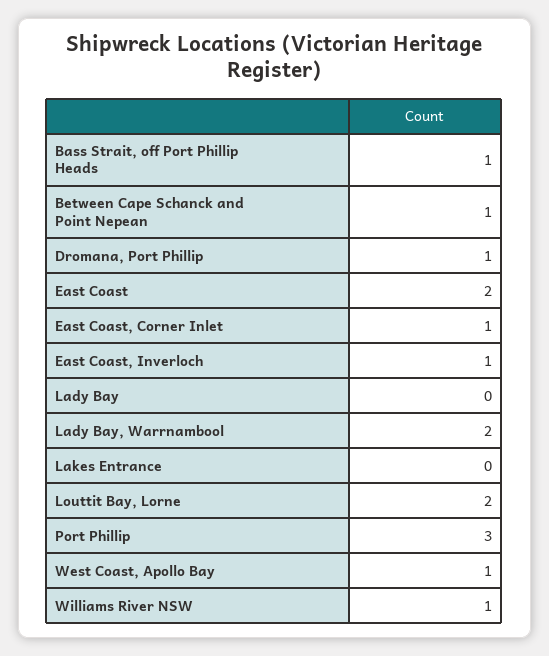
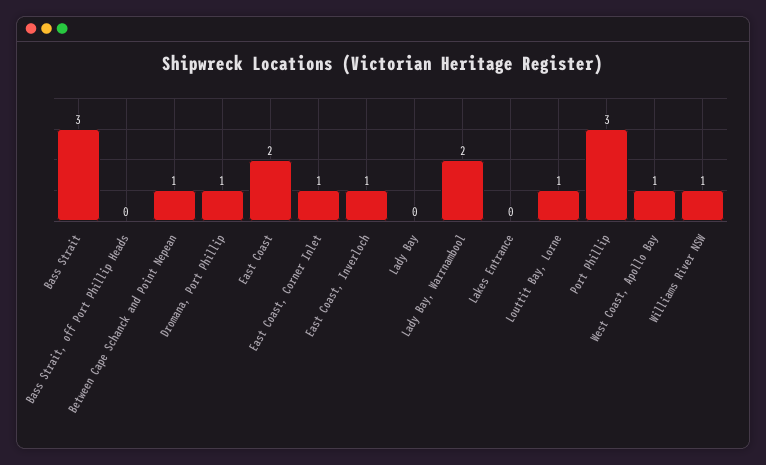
Bass Strait, off Port Phillip Heads: 1 -> 0
Louttit Bay, Lorne: 2 -> 1
Bass Strait: none -> 3

